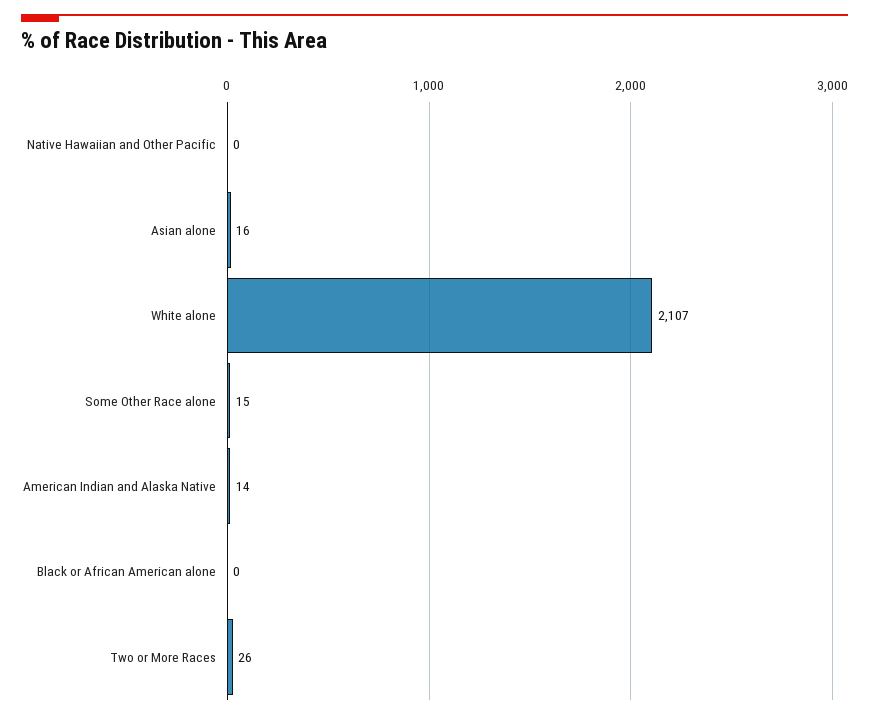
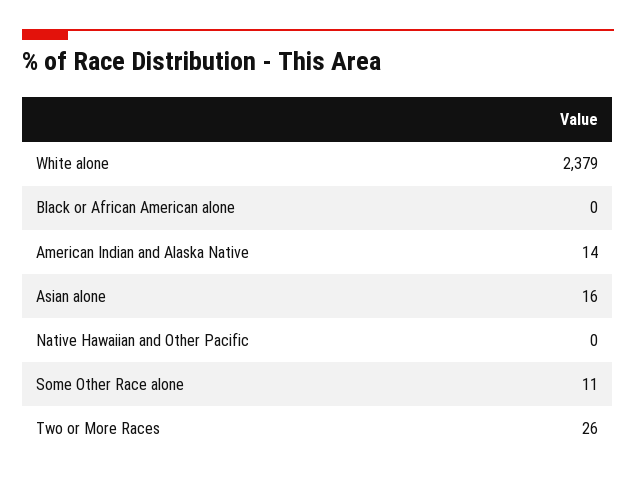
White alone: 2107 -> 2379
Some Other Race alone: 15 -> 11

